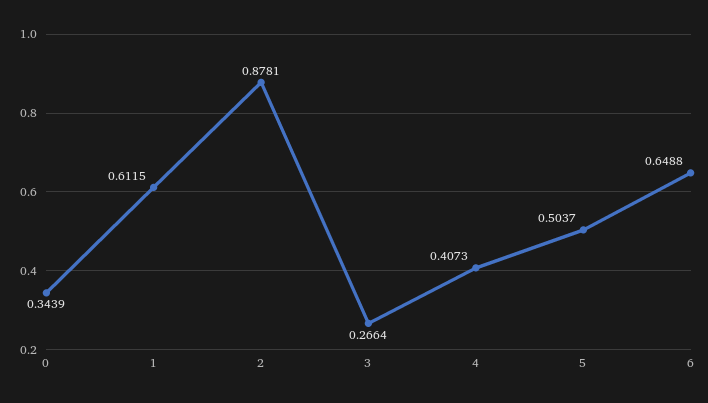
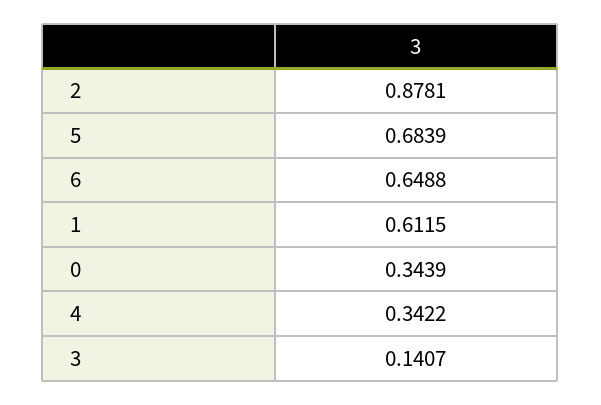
3: 0.2664 -> 0.1407
4: 0.4073 -> 0.3422
5: 0.5037 -> 0.6839

